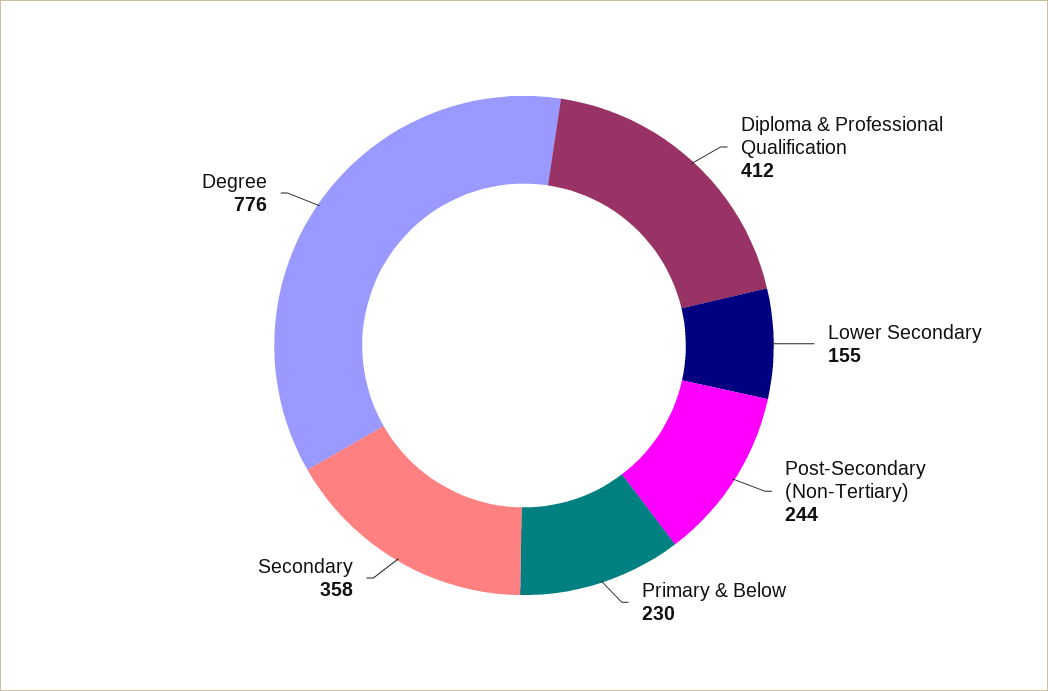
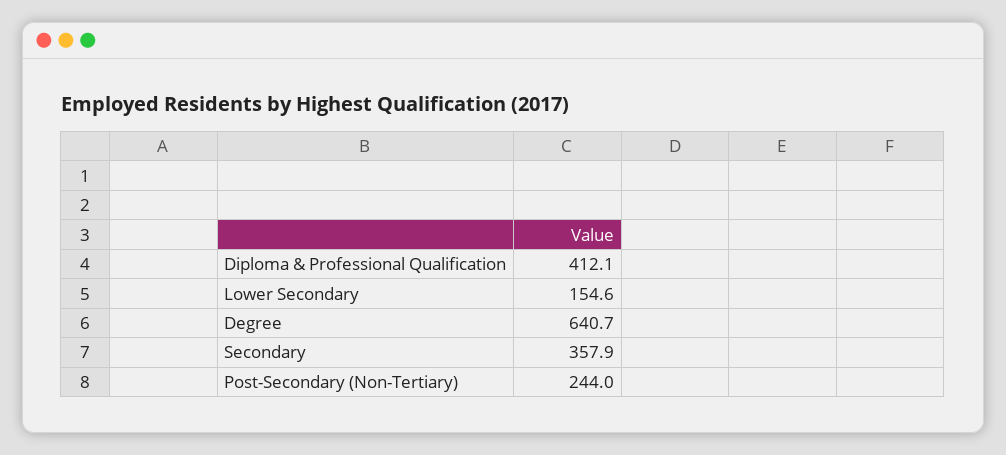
Primary & Below: 230 -> none
Degree: 776 -> 640.7

